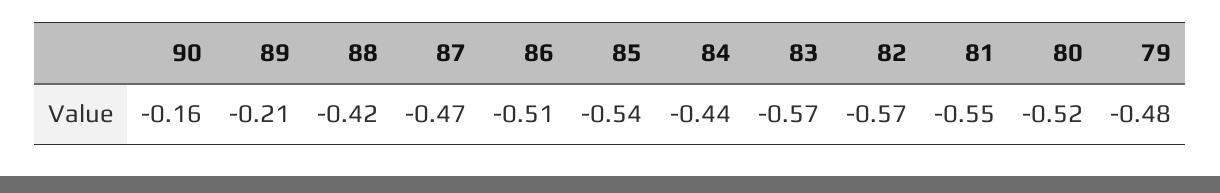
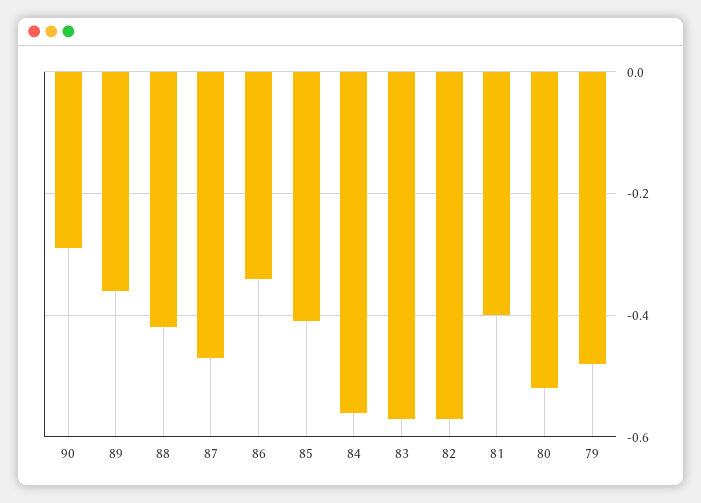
90: -0.16 -> -0.3
89: -0.21 -> -0.35
86: -0.51 -> -0.35
85: -0.54 -> -0.4
84: -0.44 -> -0.55
81: -0.55 -> -0.4

